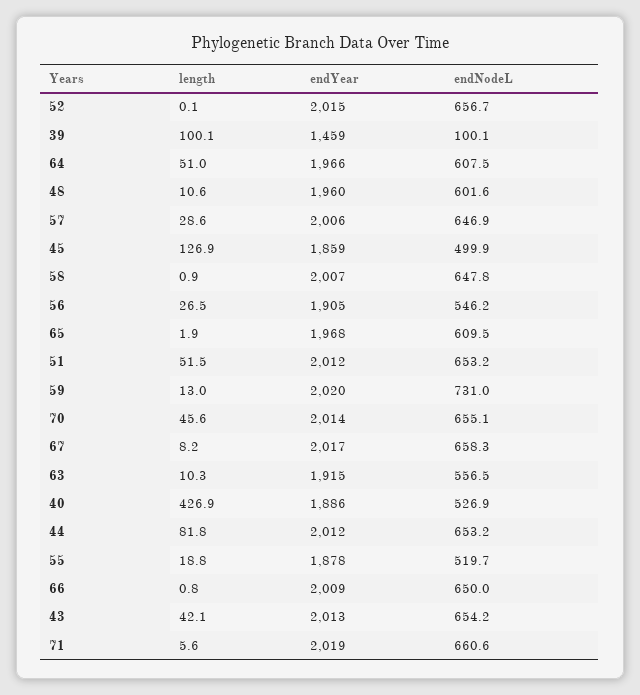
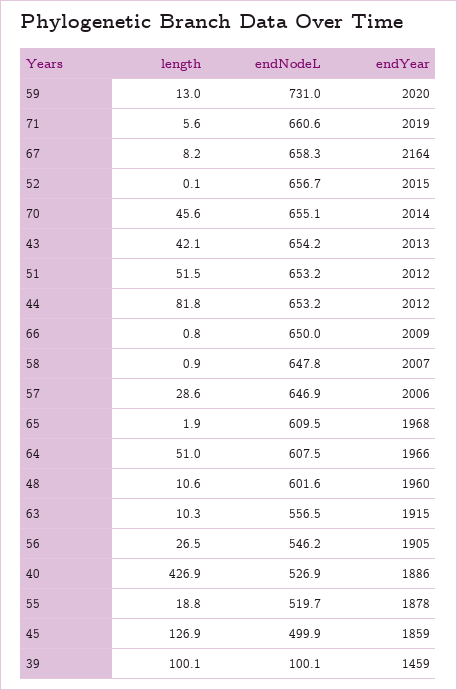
endYear, 67: 2017 -> 2164

